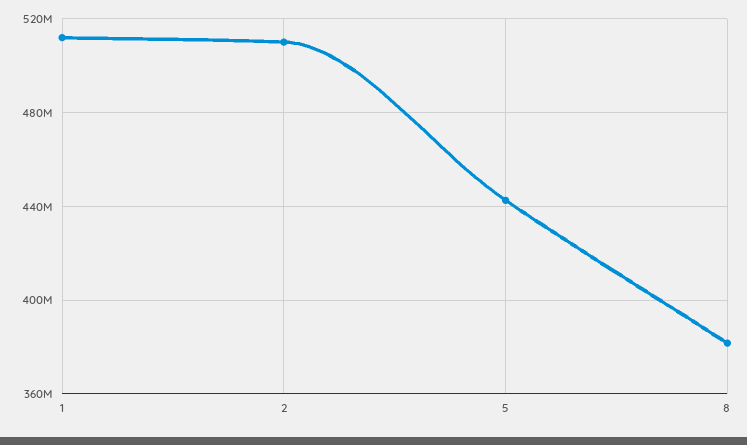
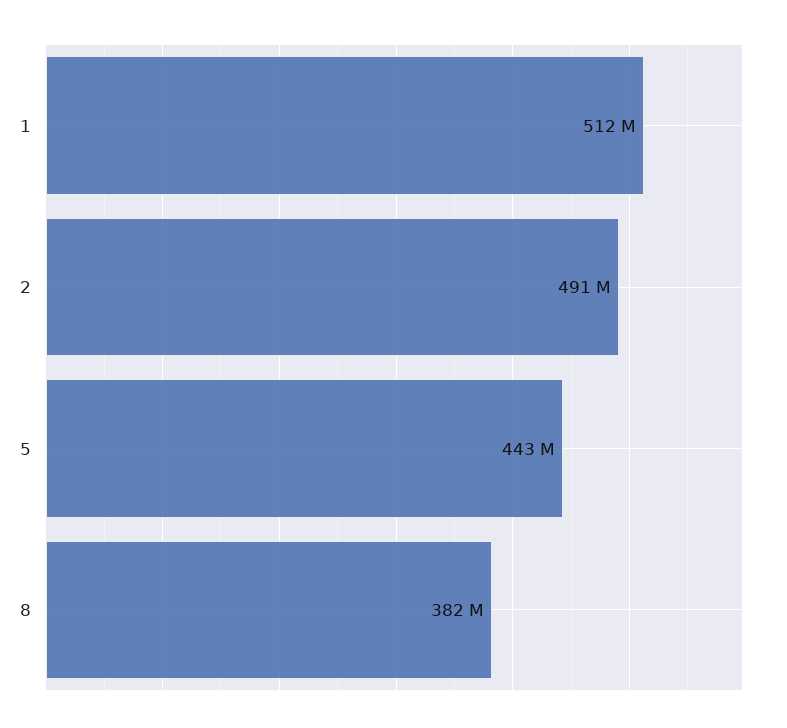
2: 510000000 -> 491000000

